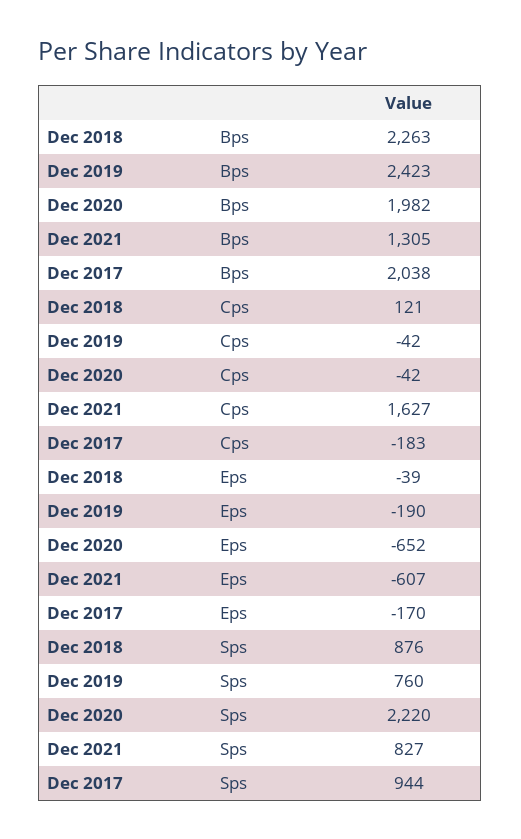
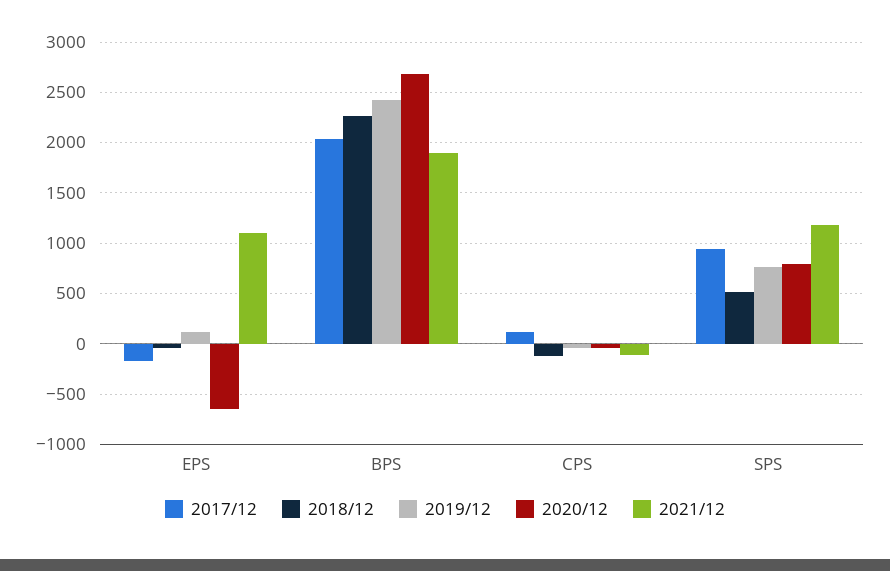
Dec 2020, Bps: 1982 -> 2700
Dec 2021, Bps: 1305 -> 1900
Dec 2018, Cps: 121 -> -100
Dec 2021, Cps: 1627 -> -100
Dec 2017, Cps: -183 -> 100
Dec 2019, Eps: -190 -> 100
Dec 2021, Eps: -607 -> 1100
Dec 2018, Sps: 876 -> 500
Dec 2020, Sps: 2220 -> 800
Dec 2021, Sps: 827 -> 1200

